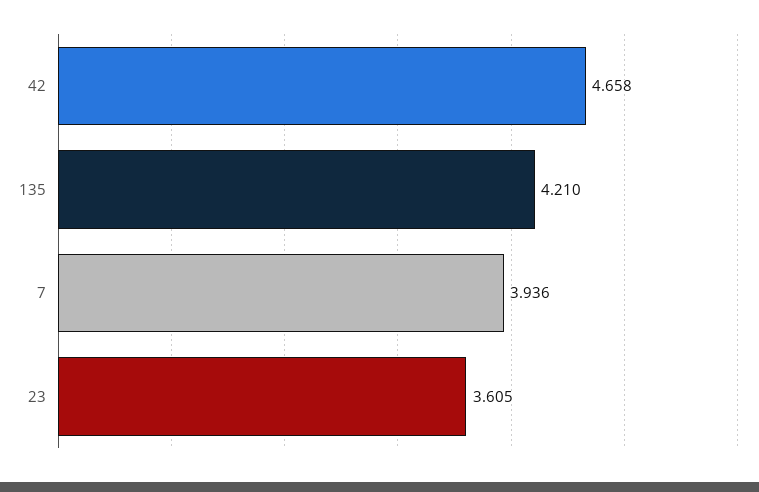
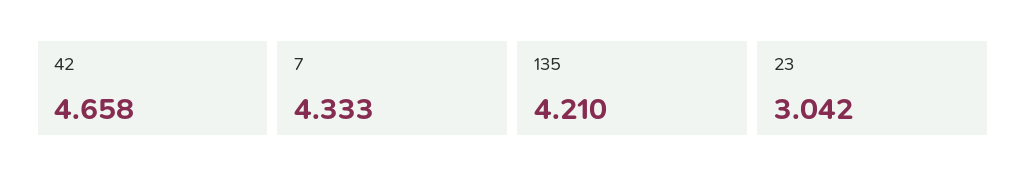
7: 3.936 -> 4.333
23: 3.605 -> 3.042

